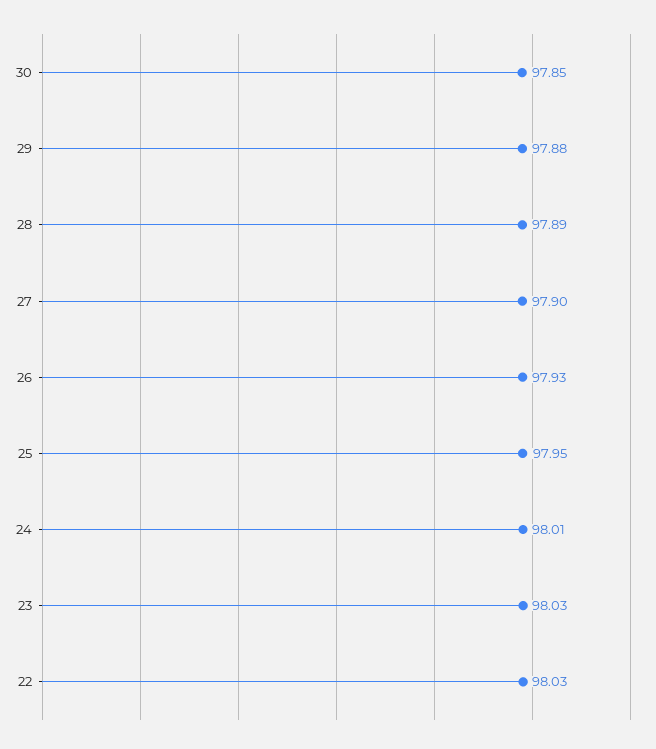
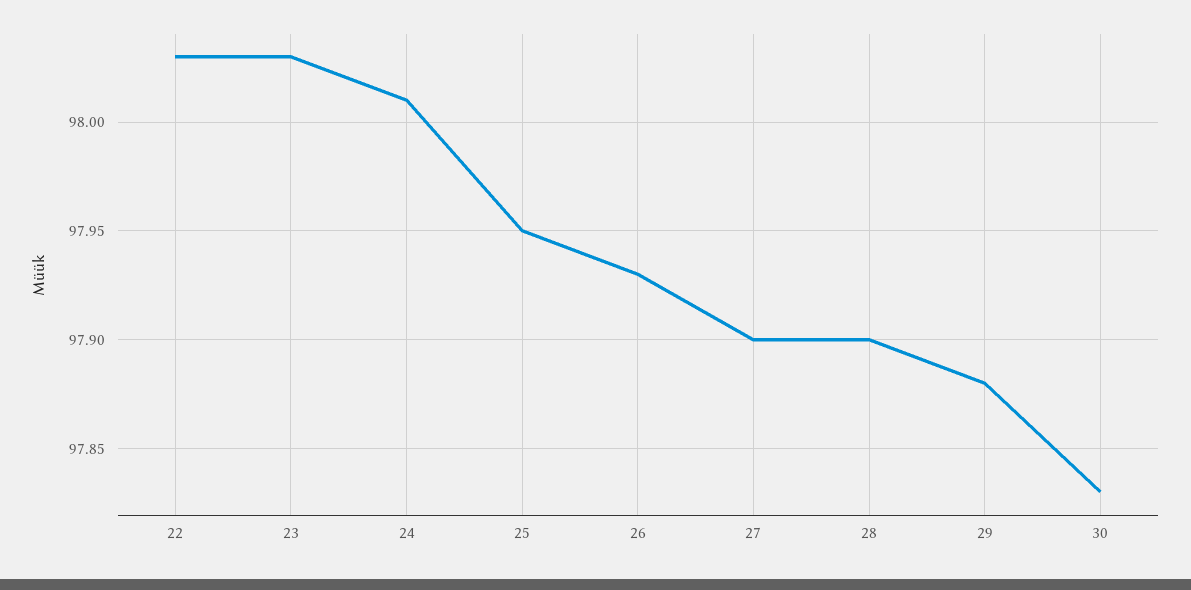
30: 97.85 -> 97.83
28: 97.89 -> 97.9

